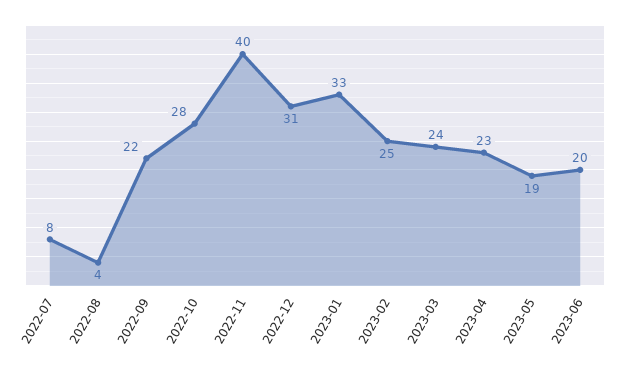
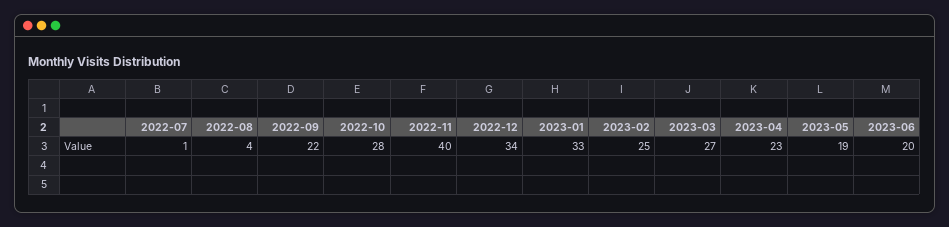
2022-07: 8 -> 1
2022-12: 31 -> 34
2023-03: 24 -> 27

